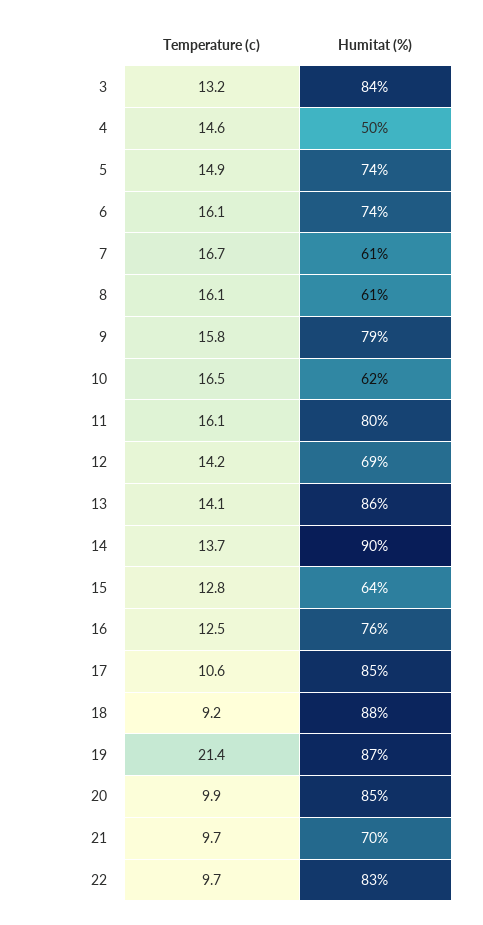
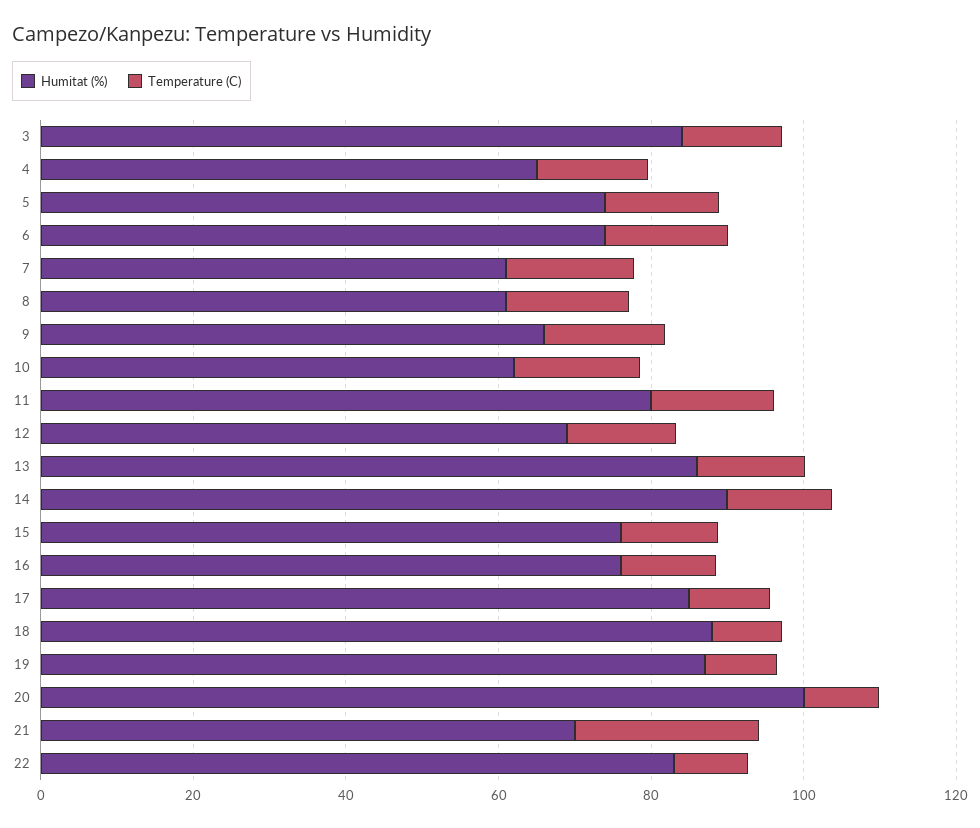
Humitat (%), 4: 50 -> 65
Humitat (%), 9: 79 -> 65
Humitat (%), 15: 64 -> 75
Temperature (c), 19: 21.4 -> 10
Humitat (%), 20: 85 -> 100
Temperature (c), 21: 9.7 -> 25

